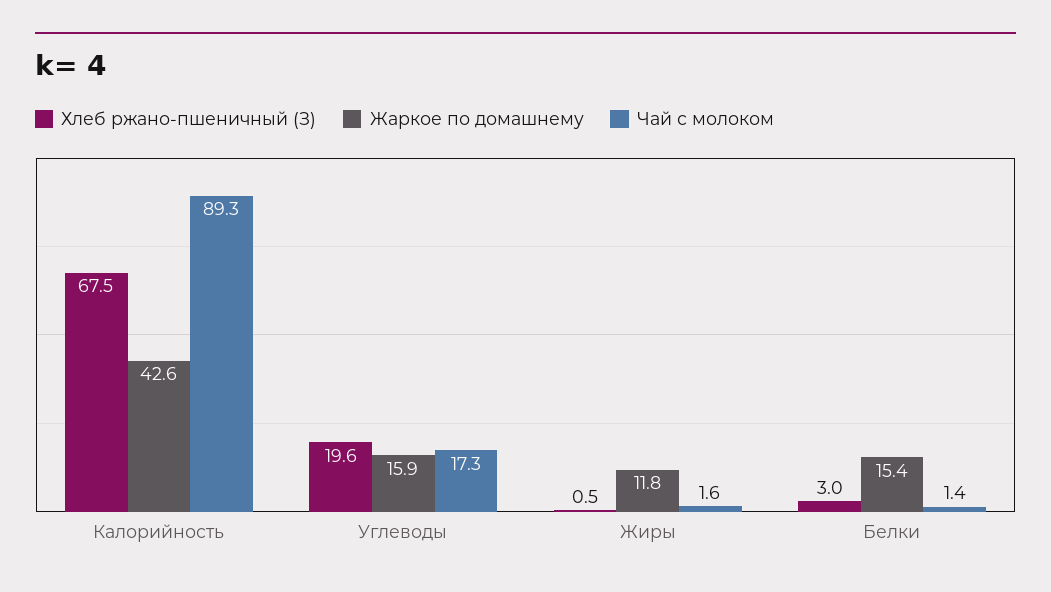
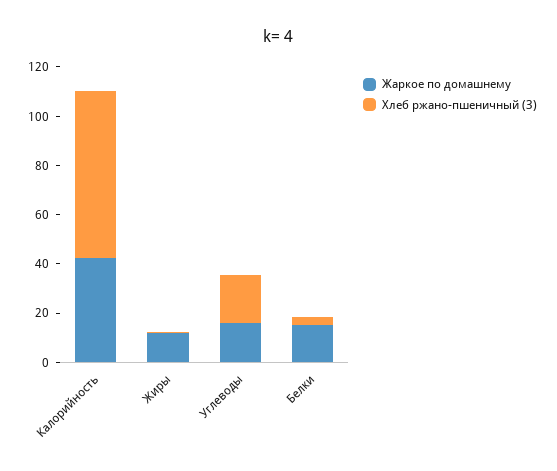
Чай с молоком, Калорийность: 89.3 -> none
Чай с молоком, Углеводы: 17.3 -> none
Чай с молоком, Жиры: 1.6 -> none
Чай с молоком, Белки: 1.4 -> none

